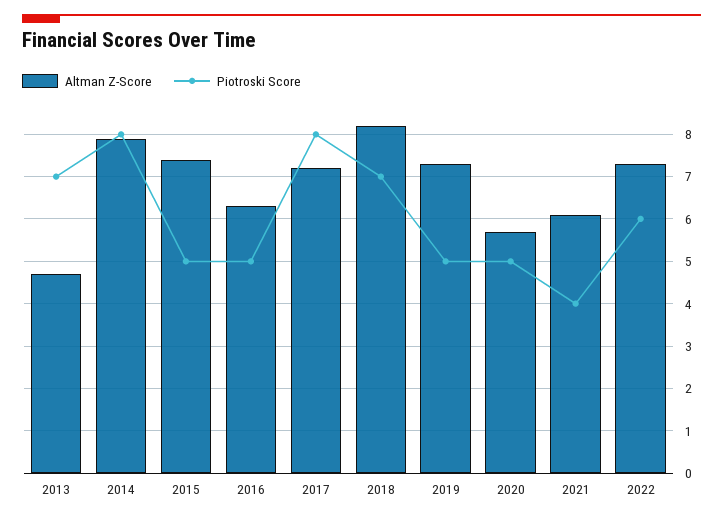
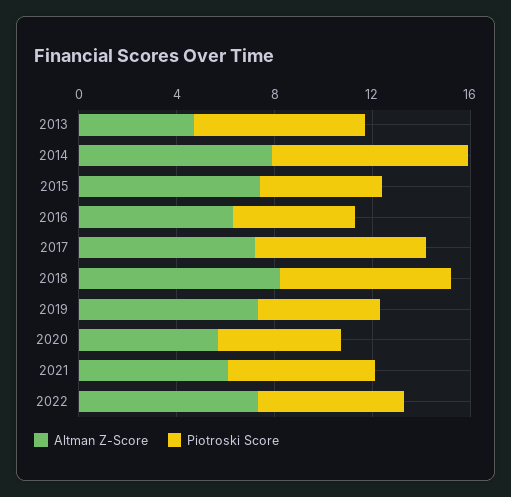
Piotroski Score, 2017: 8 -> 7
Piotroski Score, 2021: 4 -> 6

